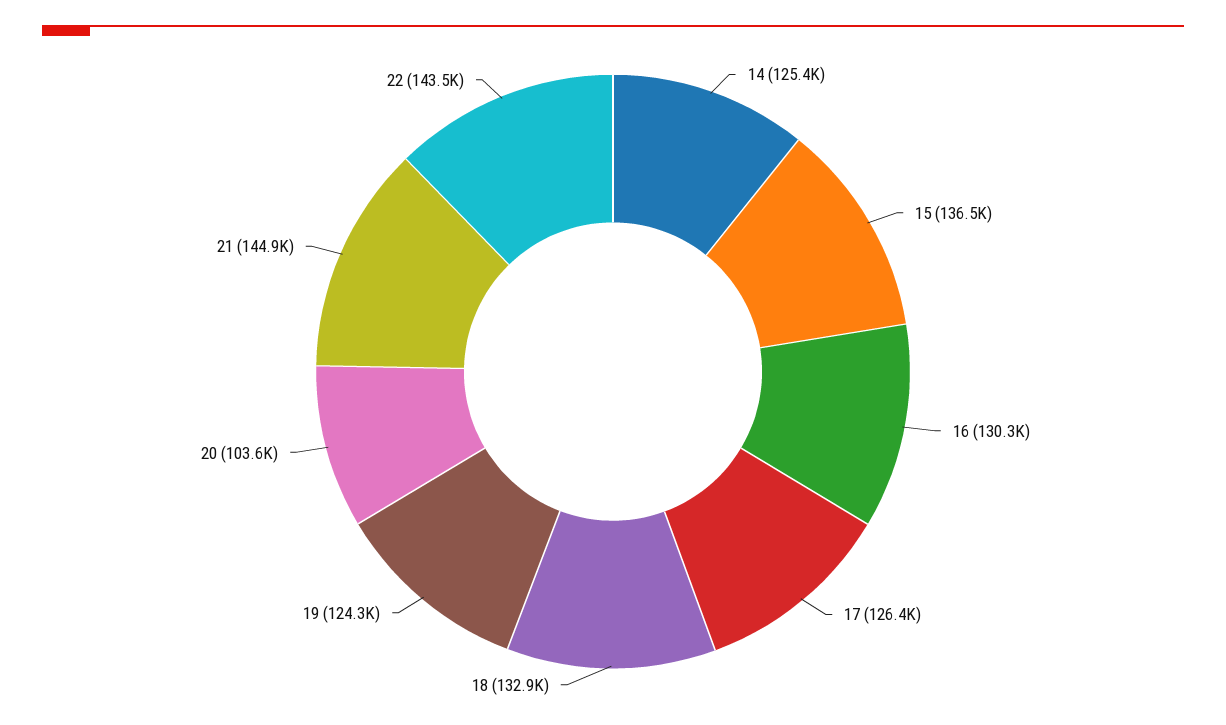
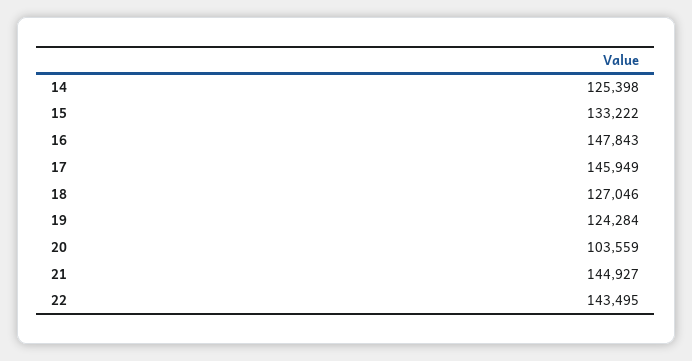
15: 136500 -> 133222
16: 130300 -> 147843
17: 126400 -> 145949
18: 132900 -> 127046

